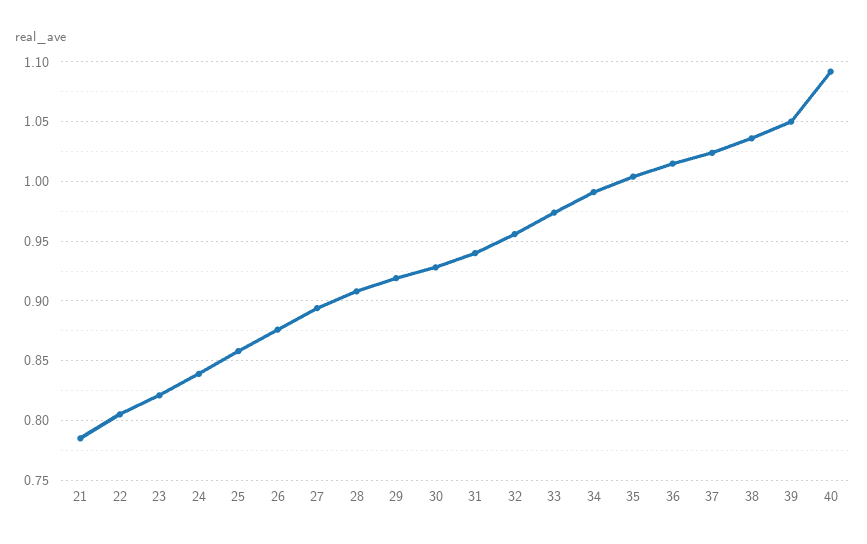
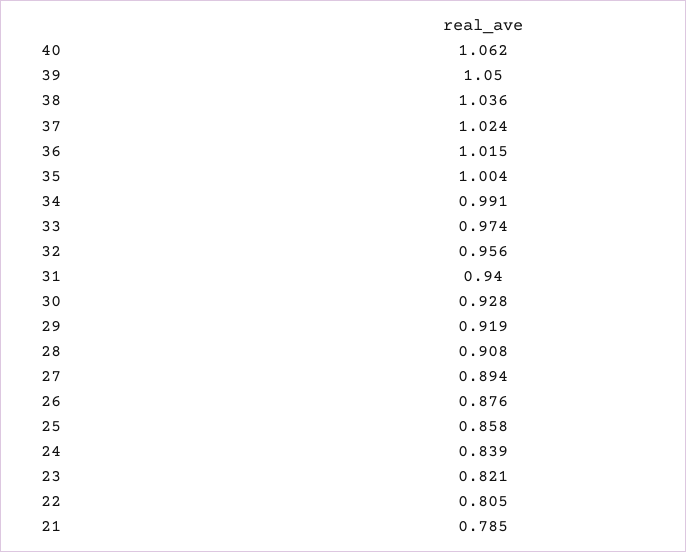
40: 1.09 -> 1.062

